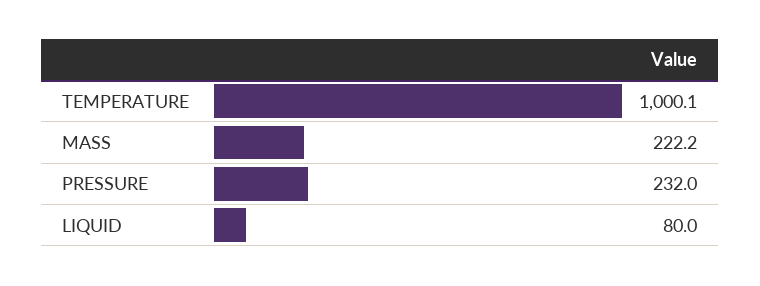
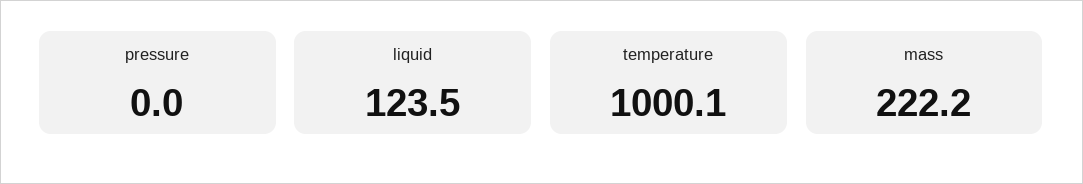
PRESSURE: 232 -> 0
LIQUID: 80 -> 123.5

